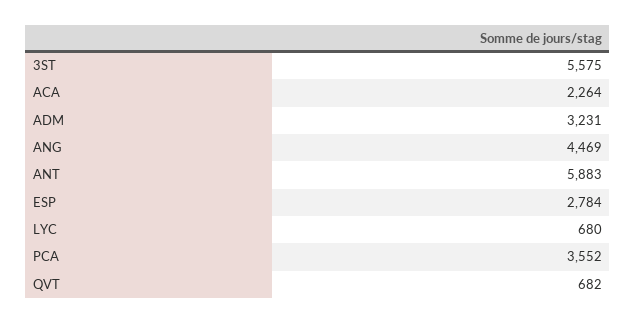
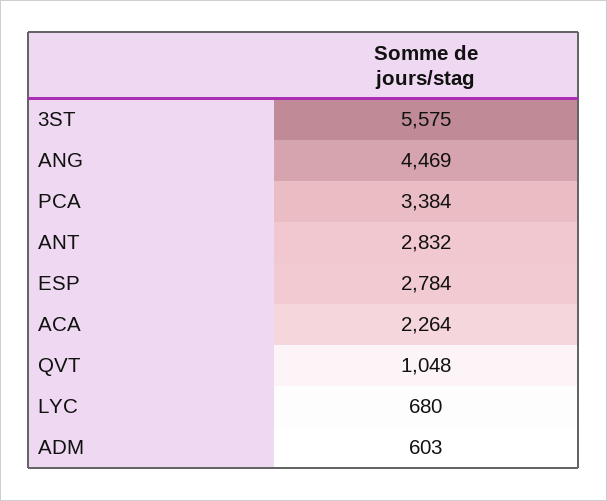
ADM: 3231 -> 603
ANT: 5883 -> 2832
PCA: 3552 -> 3384
QVT: 682 -> 1048

